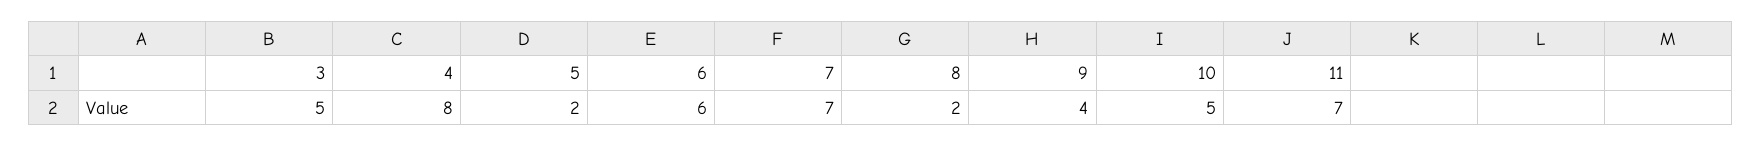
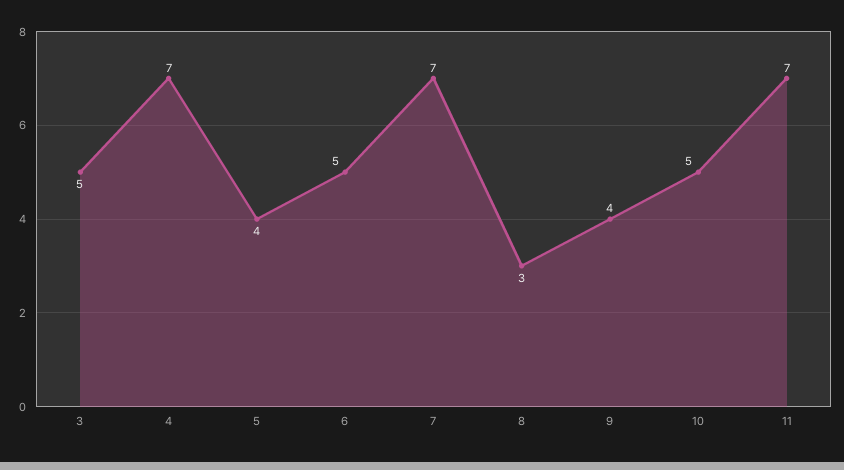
4: 8 -> 7
5: 2 -> 4
6: 6 -> 5
8: 2 -> 3

